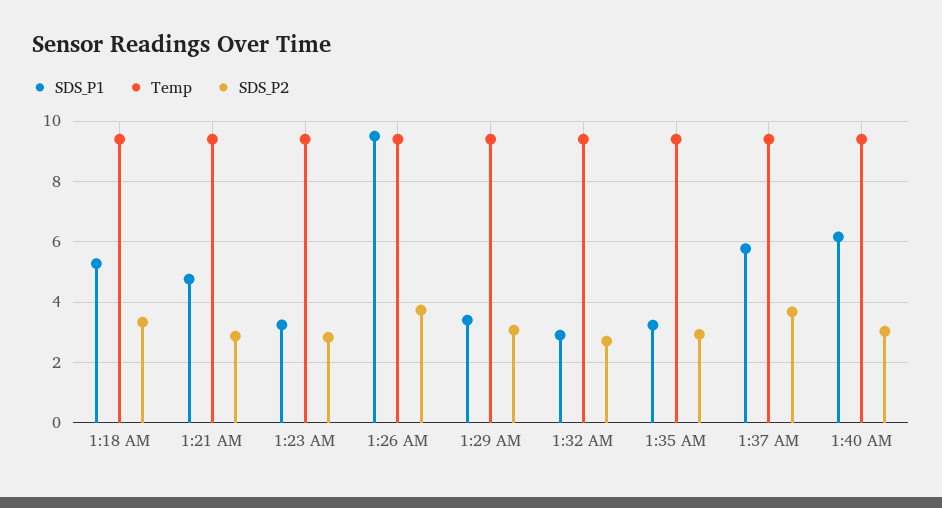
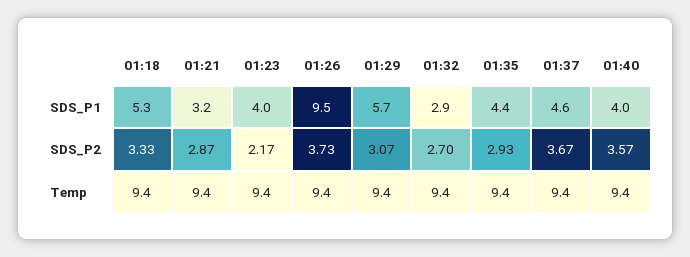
SDS_P1, 1:21 AM: 4.8 -> 3.2
SDS_P1, 1:23 AM: 3.2 -> 4
SDS_P2, 1:23 AM: 2.8 -> 2.17
SDS_P1, 1:29 AM: 3.4 -> 5.7
SDS_P1, 1:35 AM: 3.2 -> 4.4
SDS_P1, 1:37 AM: 5.8 -> 4.6
SDS_P1, 1:40 AM: 6.2 -> 4
SDS_P2, 1:40 AM: 3 -> 3.57

